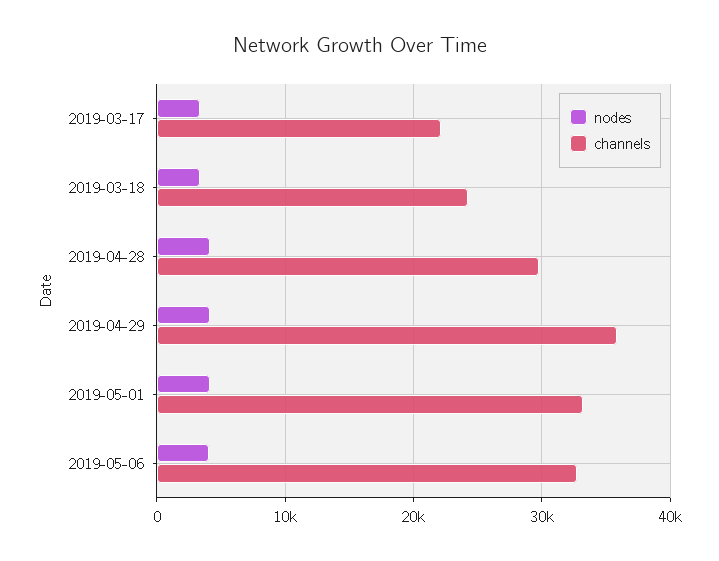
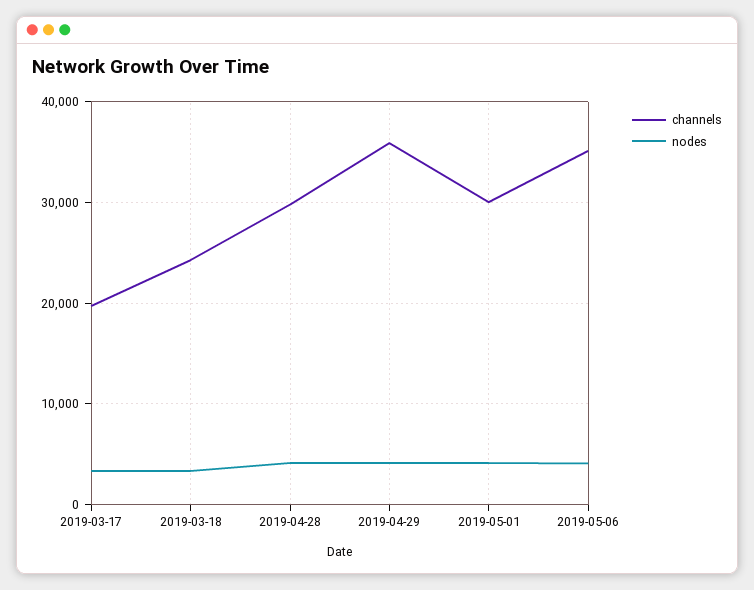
channels, 2019-03-17: 22000 -> 20000
channels, 2019-05-01: 33000 -> 30000
channels, 2019-05-06: 33000 -> 35000

